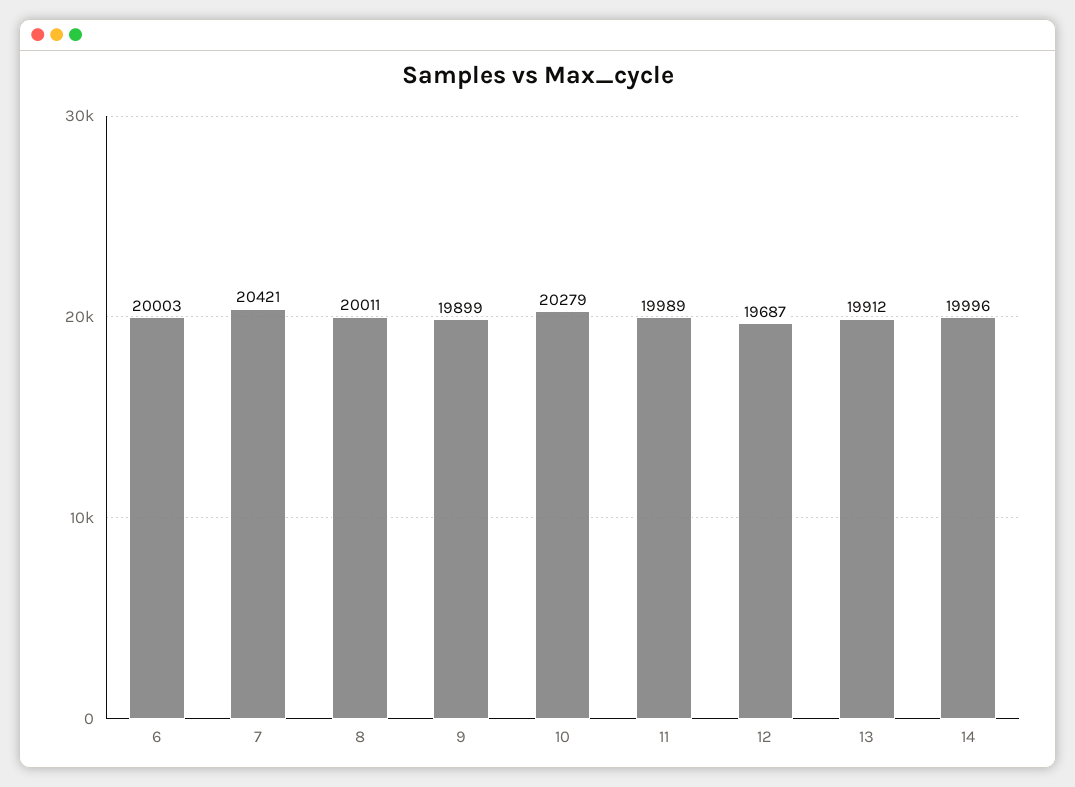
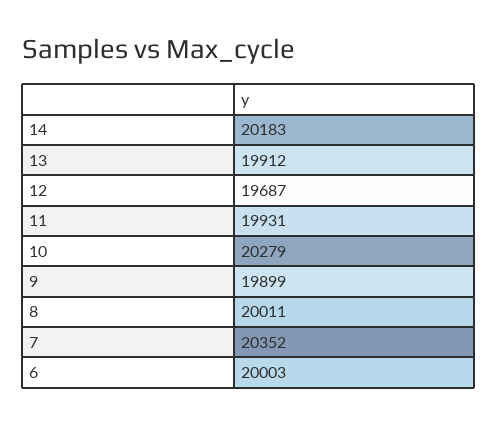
7: 20421 -> 20352
11: 19989 -> 19931
14: 19996 -> 20183

